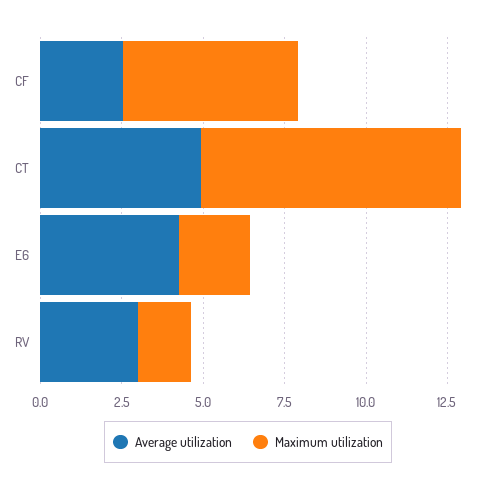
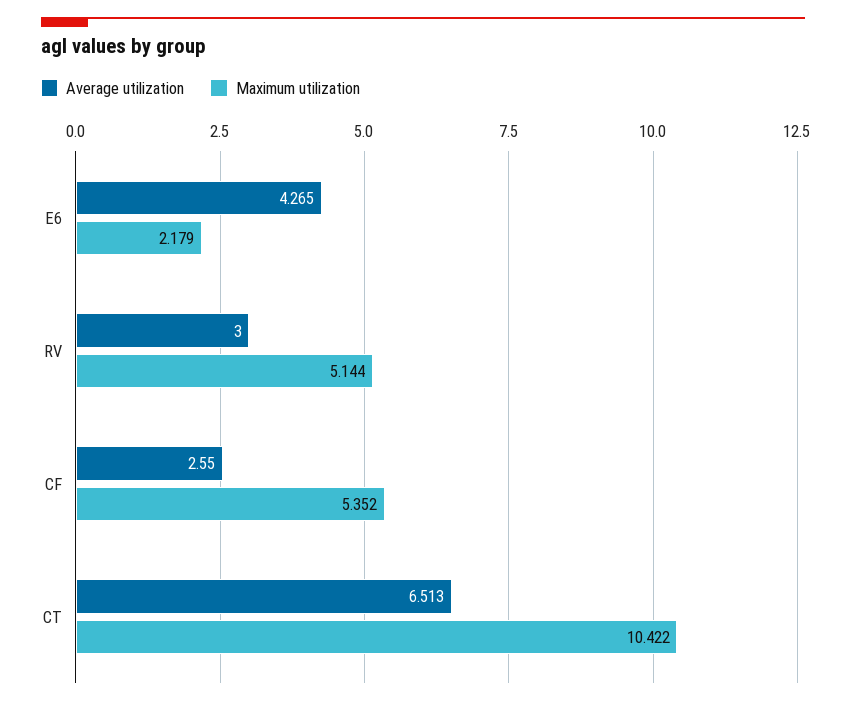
Average utilization, CT: 5 -> 6.513
Maximum utilization, CT: 8 -> 10.422
Maximum utilization, RV: 1.5 -> 5.144

